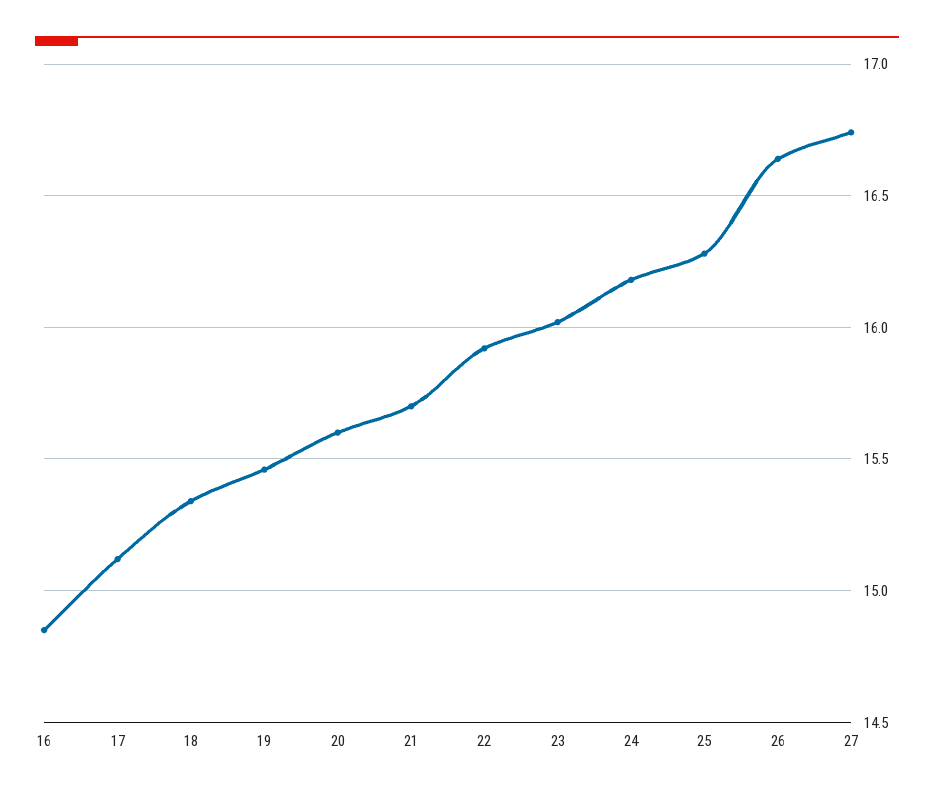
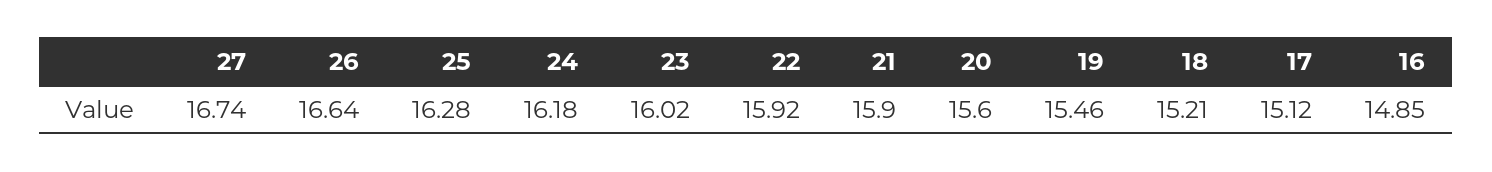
18: 15.35 -> 15.21
21: 15.7 -> 15.9

